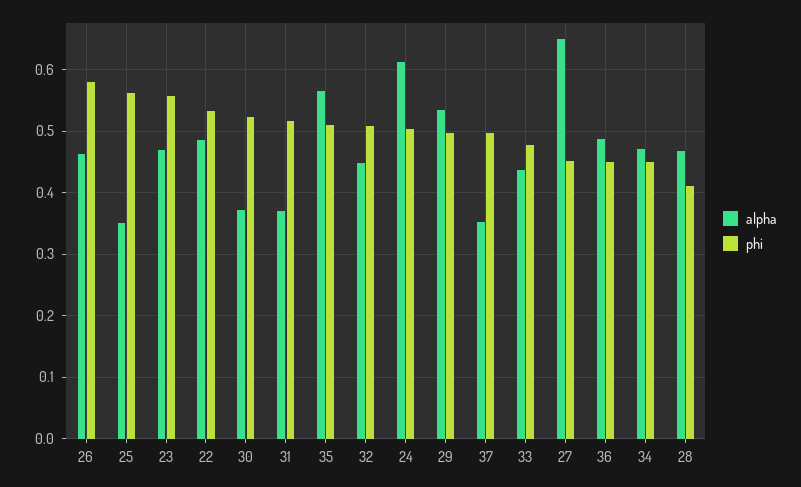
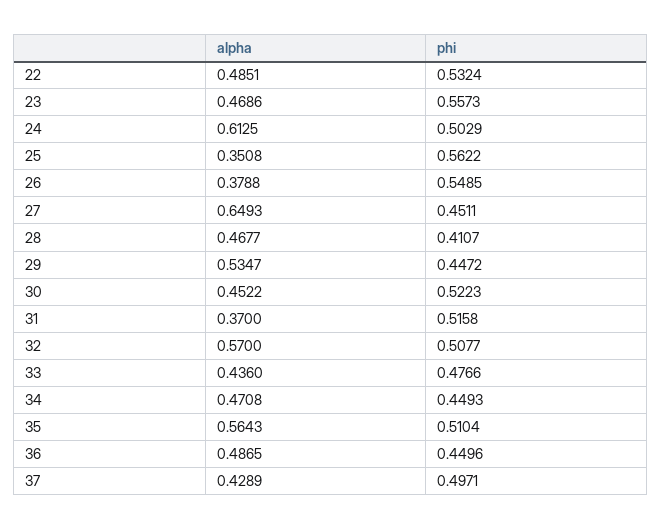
alpha, 26: 0.46 -> 0.3788
phi, 26: 0.58 -> 0.5485
alpha, 30: 0.37 -> 0.4522
alpha, 32: 0.45 -> 0.57
phi, 29: 0.5 -> 0.4472
alpha, 37: 0.35 -> 0.4289

